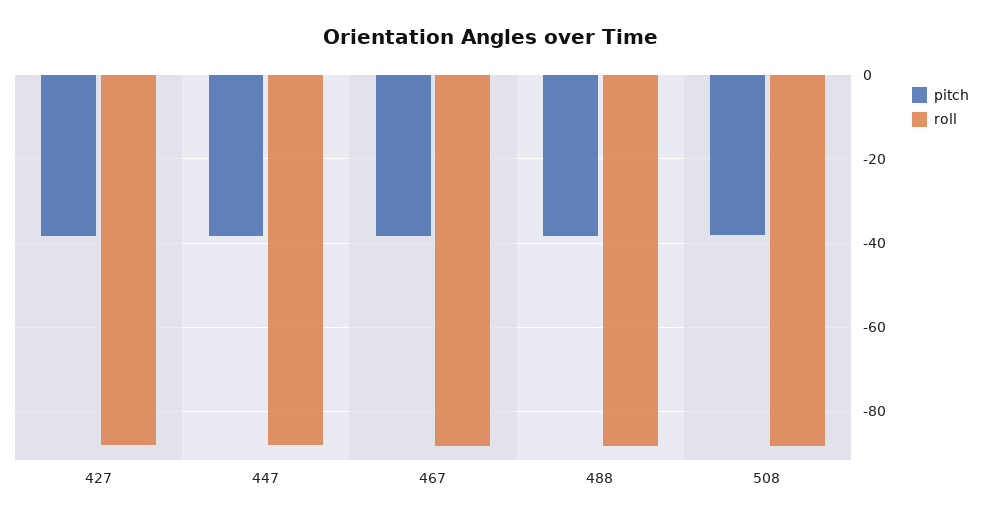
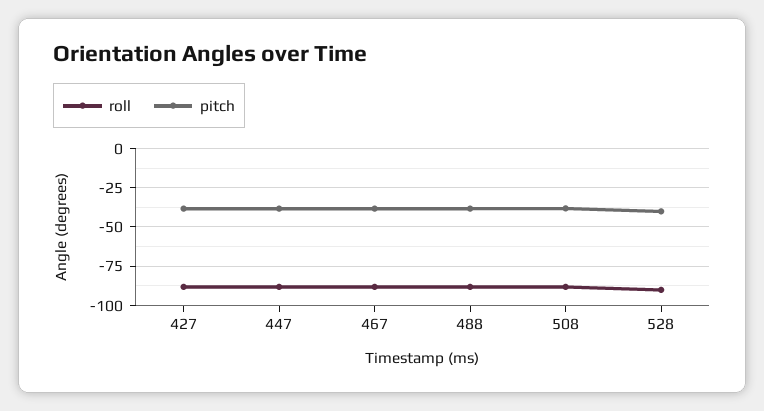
roll, 528: none -> -90
pitch, 528: none -> -40

